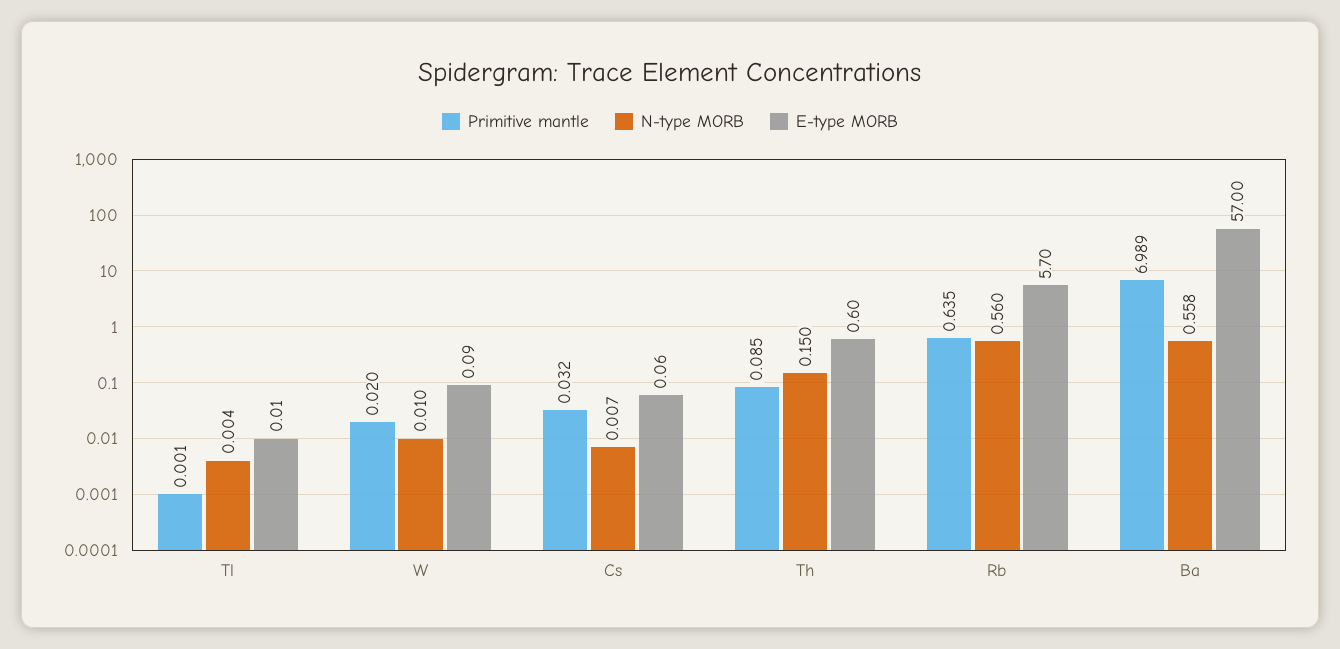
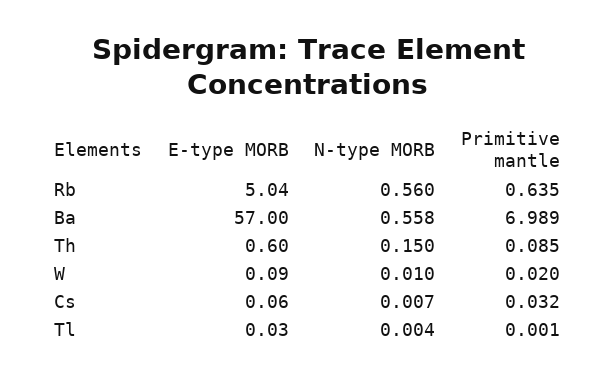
E-type MORB, Tl: 0.01 -> 0.03
E-type MORB, Rb: 5.7 -> 5.04

